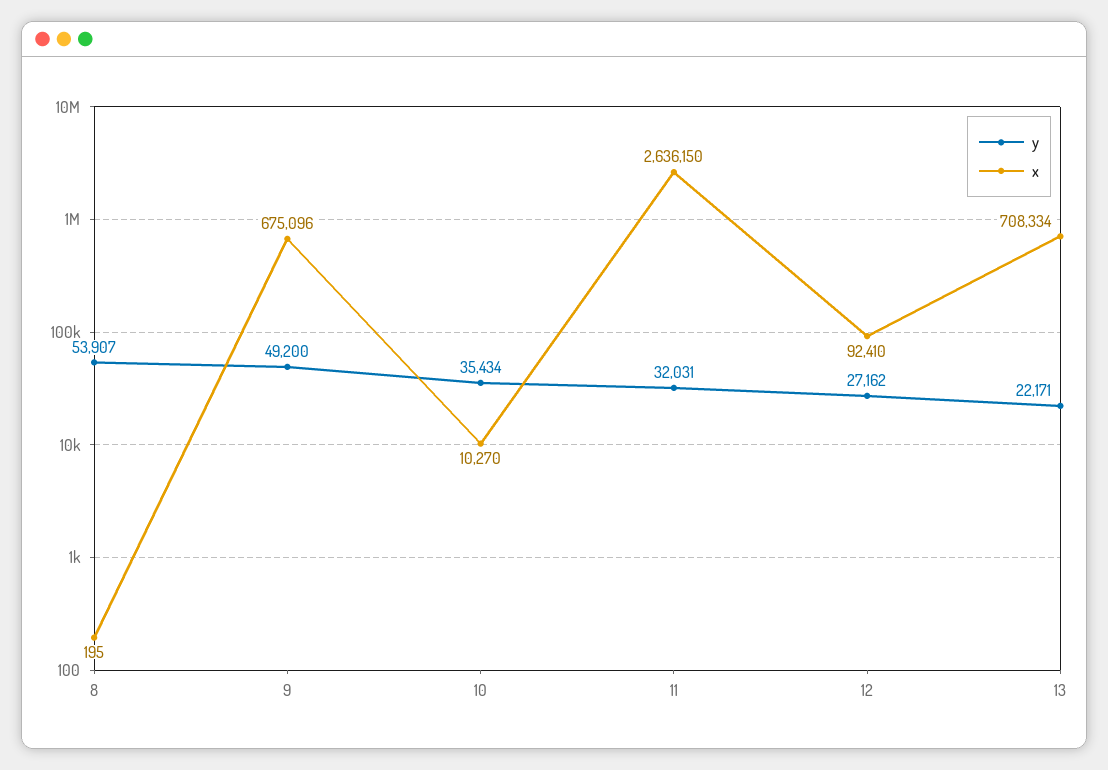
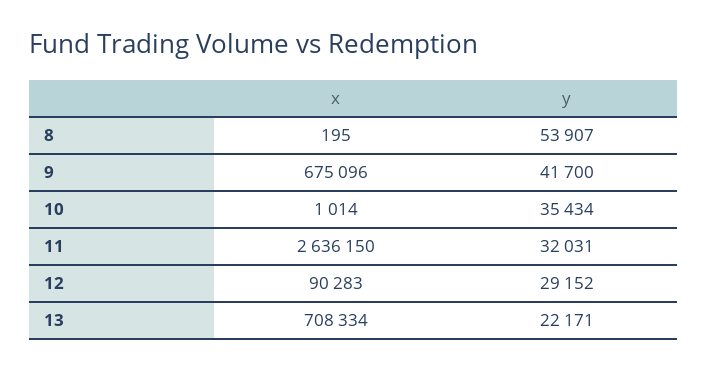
y, 9: 49200 -> 41700
x, 10: 10270 -> 1014
y, 12: 27162 -> 29152
x, 12: 92410 -> 90283

